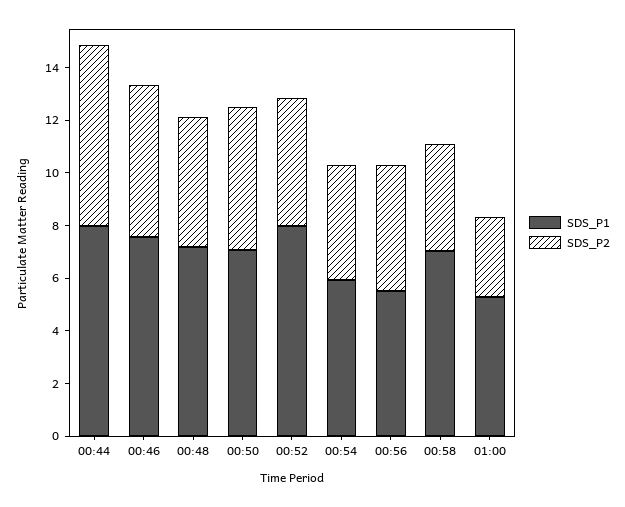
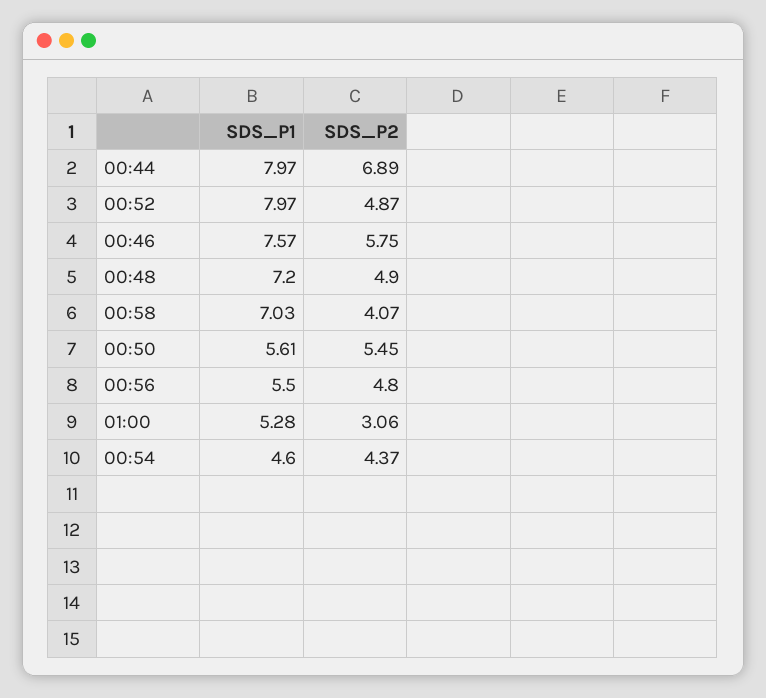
SDS_P1, 00:50: 7 -> 5.61
SDS_P1, 00:54: 6 -> 4.6

